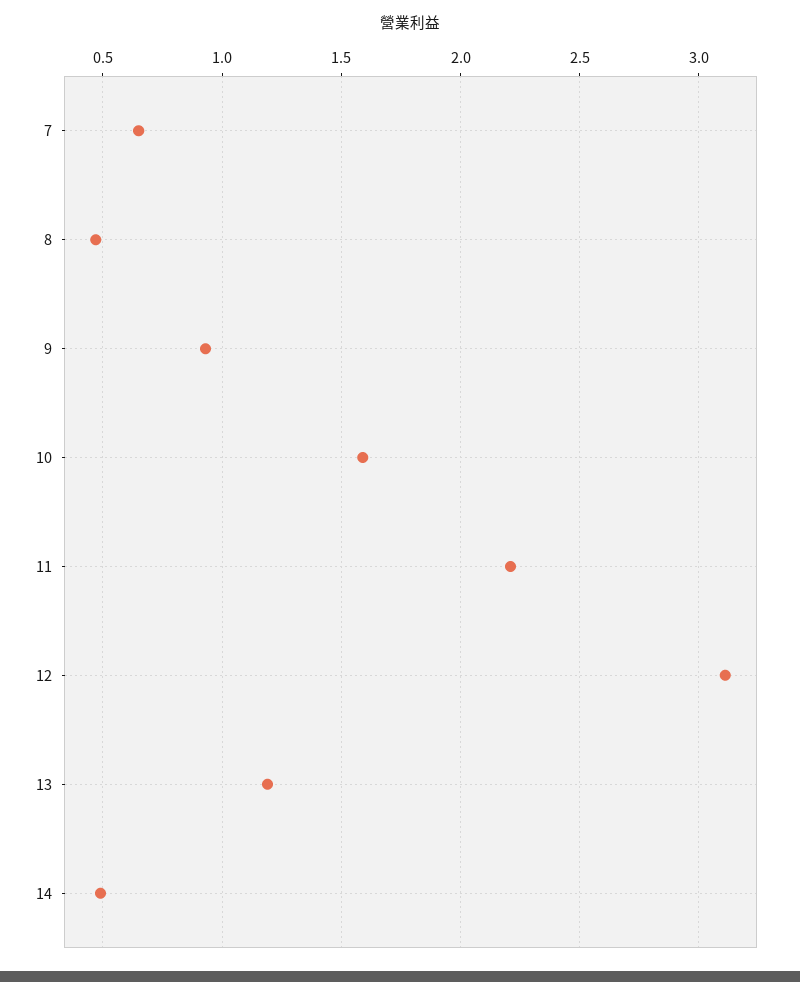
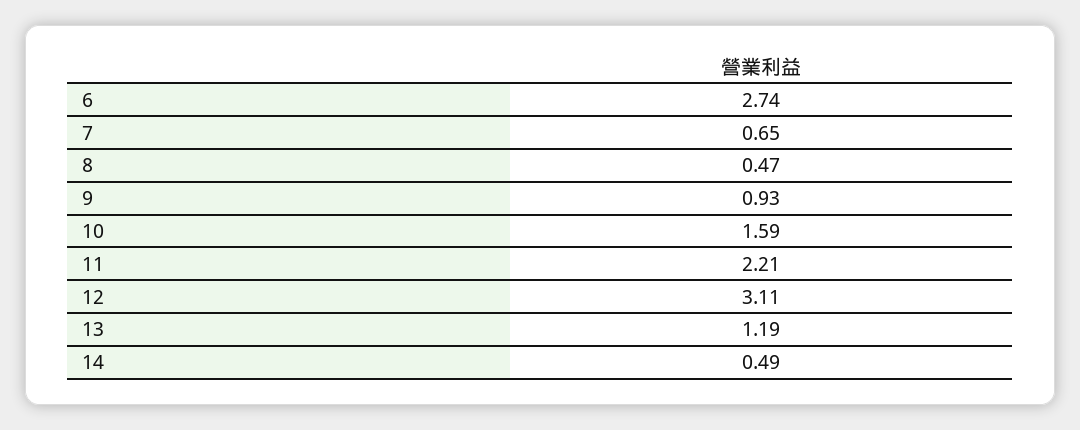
6: none -> 2.74

